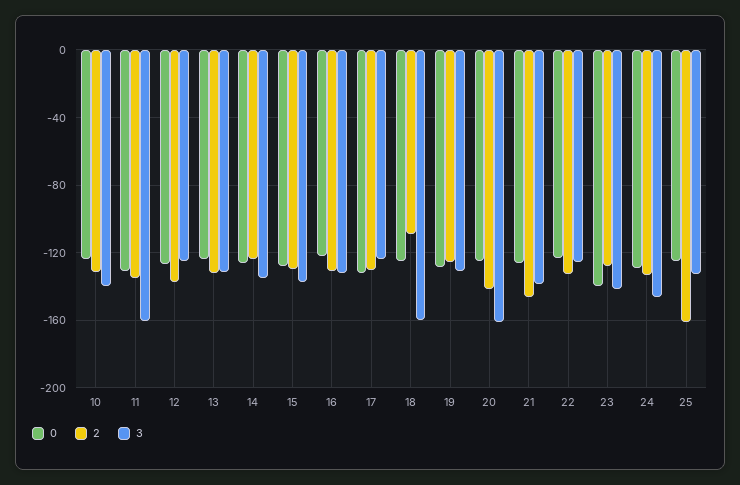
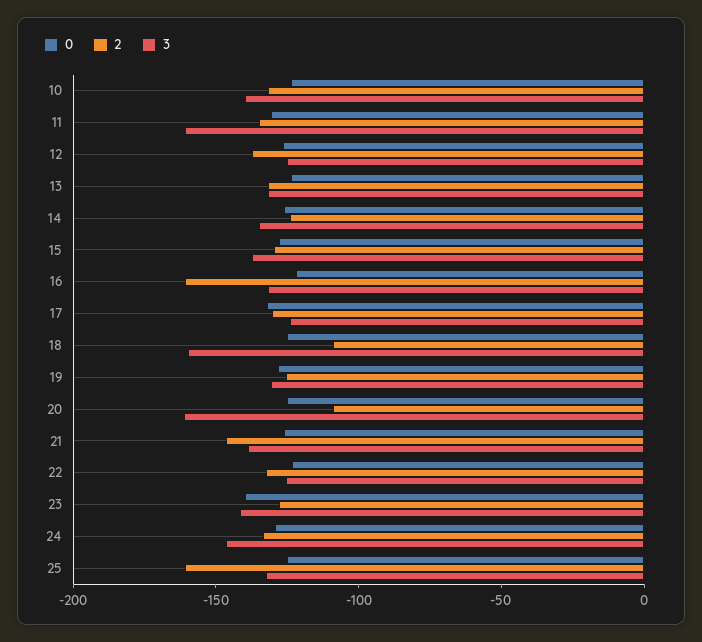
2, 16: -130 -> -160
2, 20: -140 -> -110

